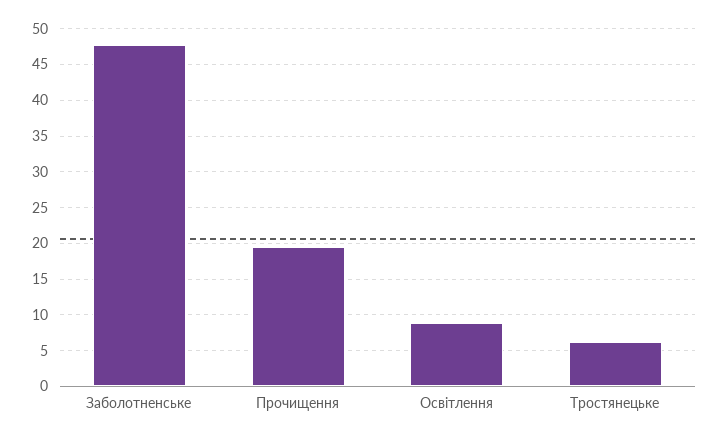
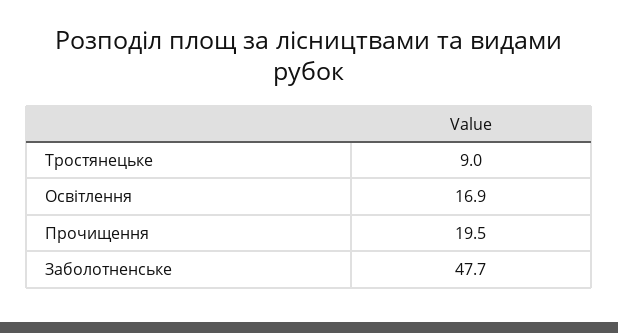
Освітлення: 9 -> 16.9
Тростянецьке: 6 -> 9

